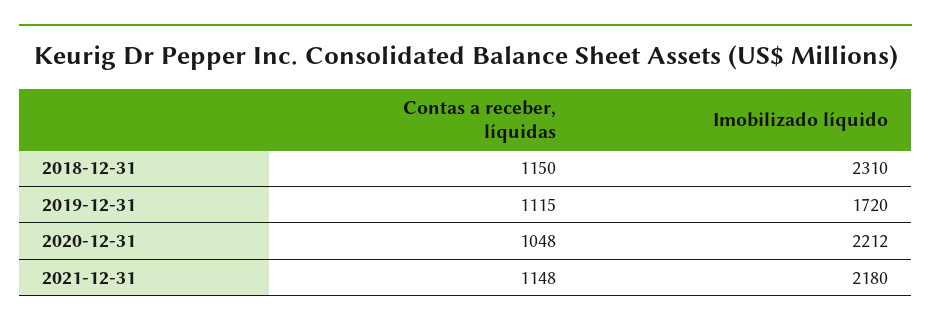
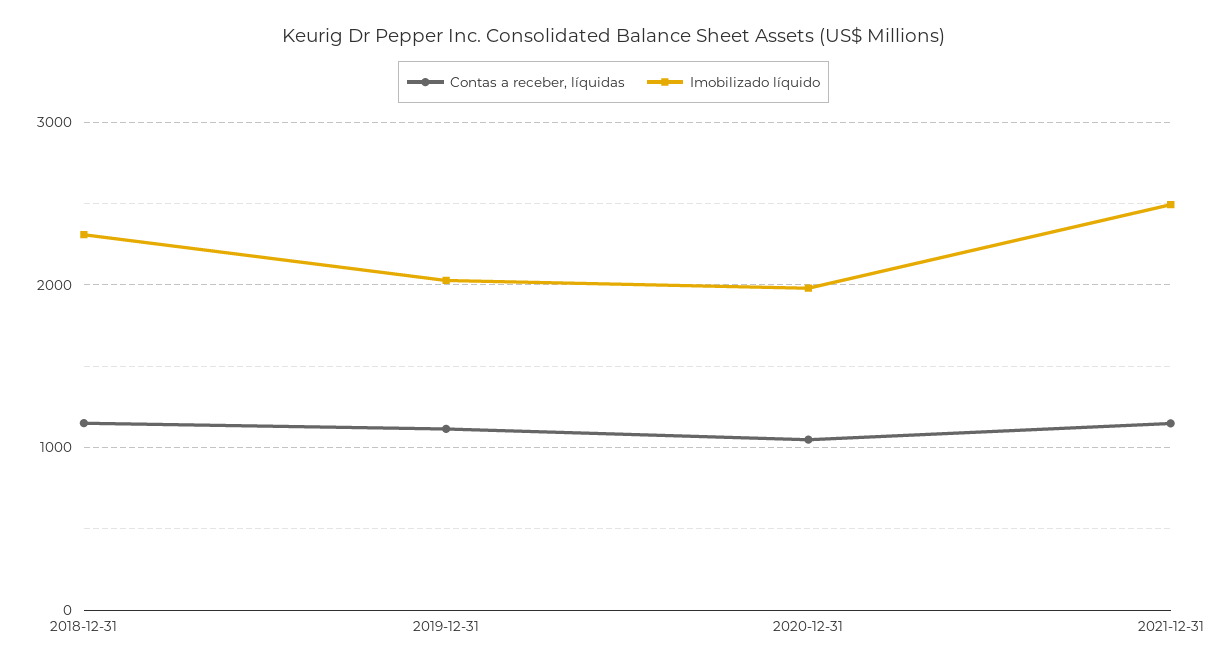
Imobilizado líquido, 2019-12-31: 1720 -> 2000
Imobilizado líquido, 2020-12-31: 2212 -> 2000
Imobilizado líquido, 2021-12-31: 2180 -> 2500

